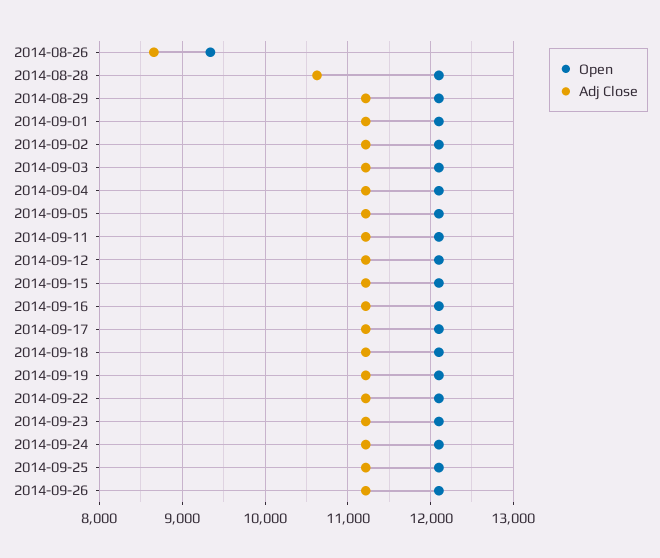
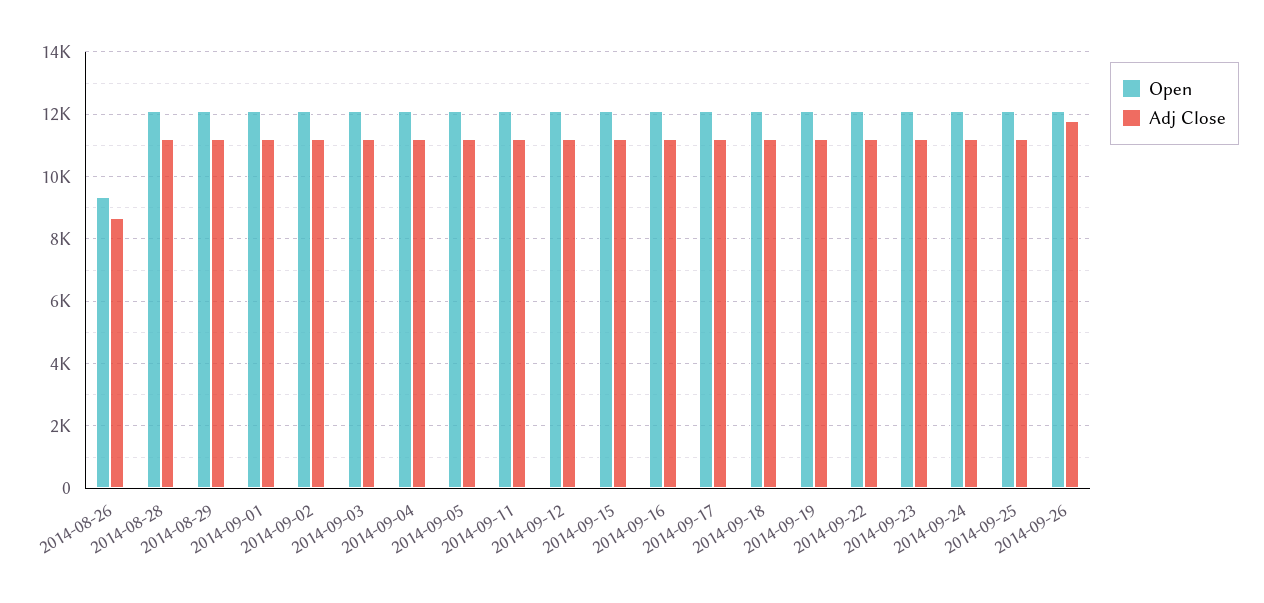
Adj Close, 2014-08-28: 10600 -> 11200
Adj Close, 2014-09-26: 11200 -> 11800

